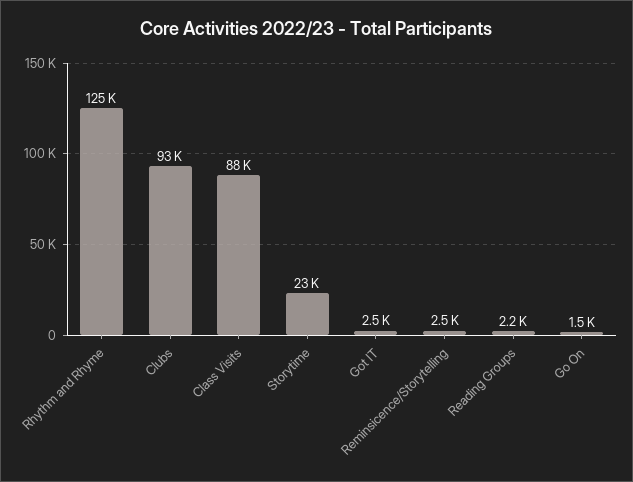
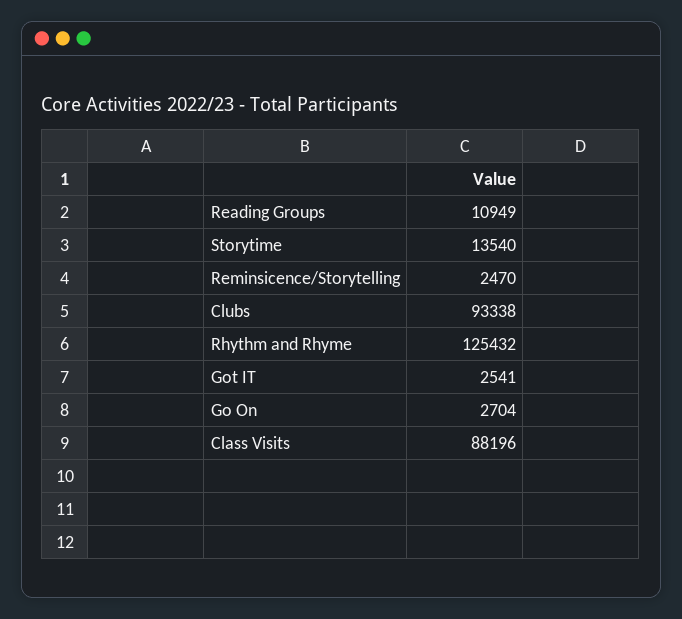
Storytime: 23000 -> 13540
Reading Groups: 2200 -> 10949
Go On: 1500 -> 2704

